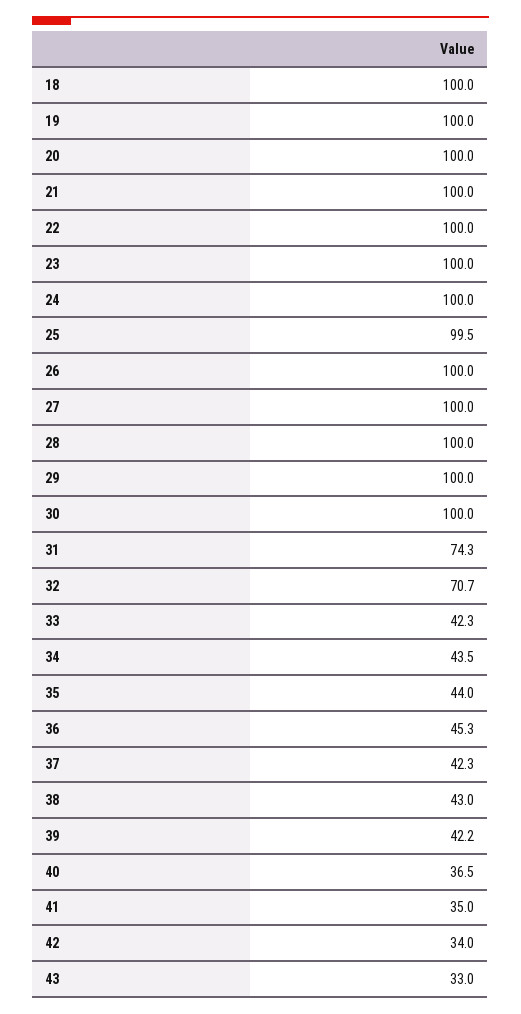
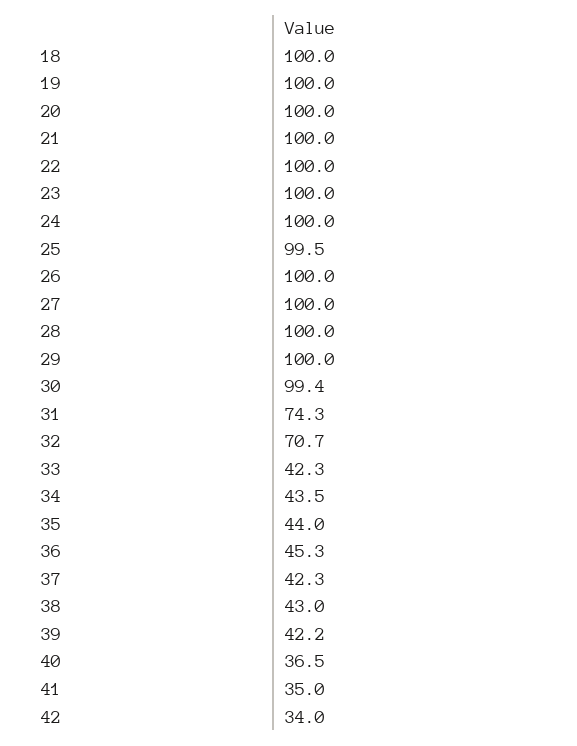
30: 100 -> 99.4
43: 33 -> none

